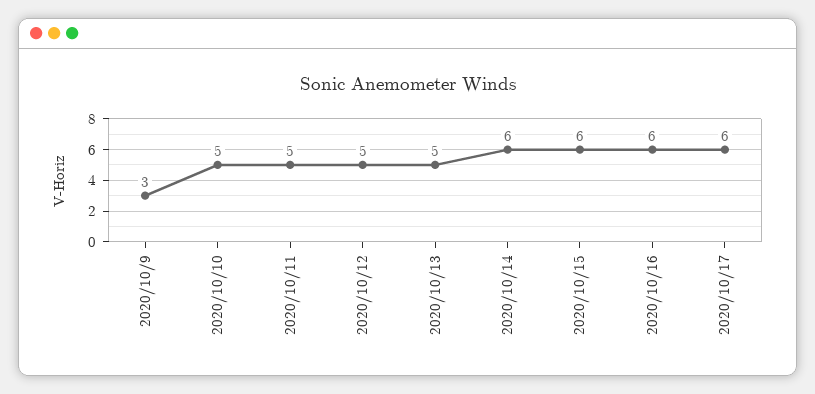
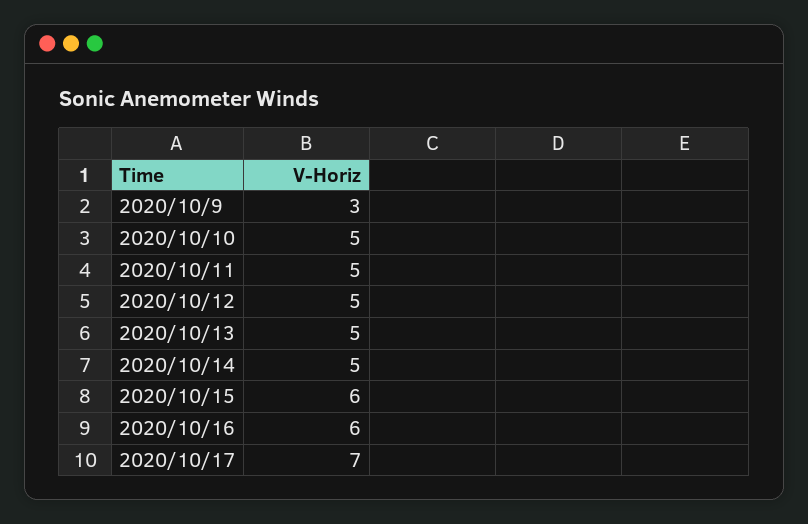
2020/10/14: 6 -> 5
2020/10/17: 6 -> 7

